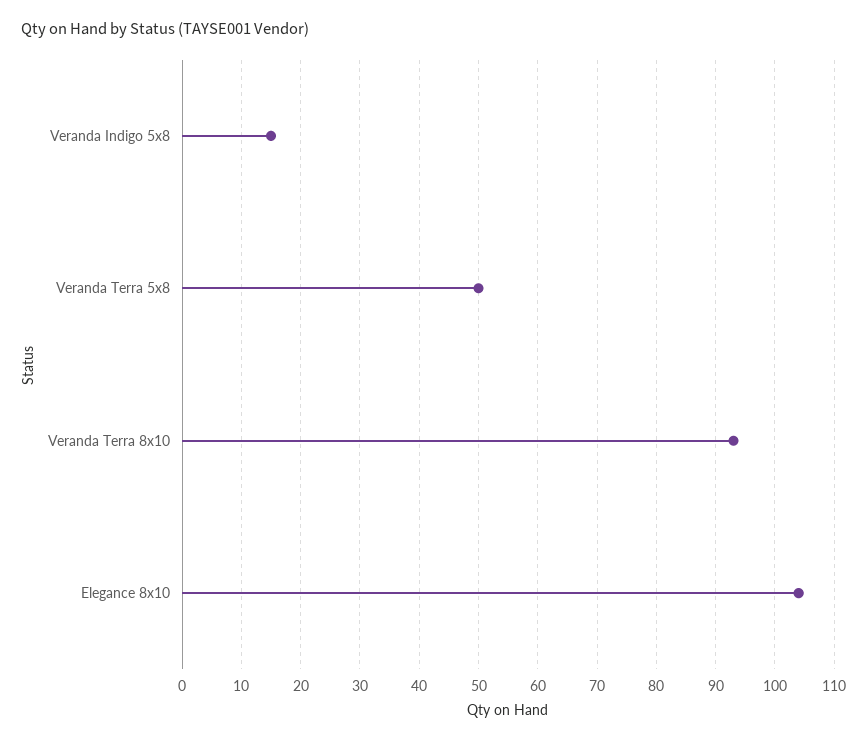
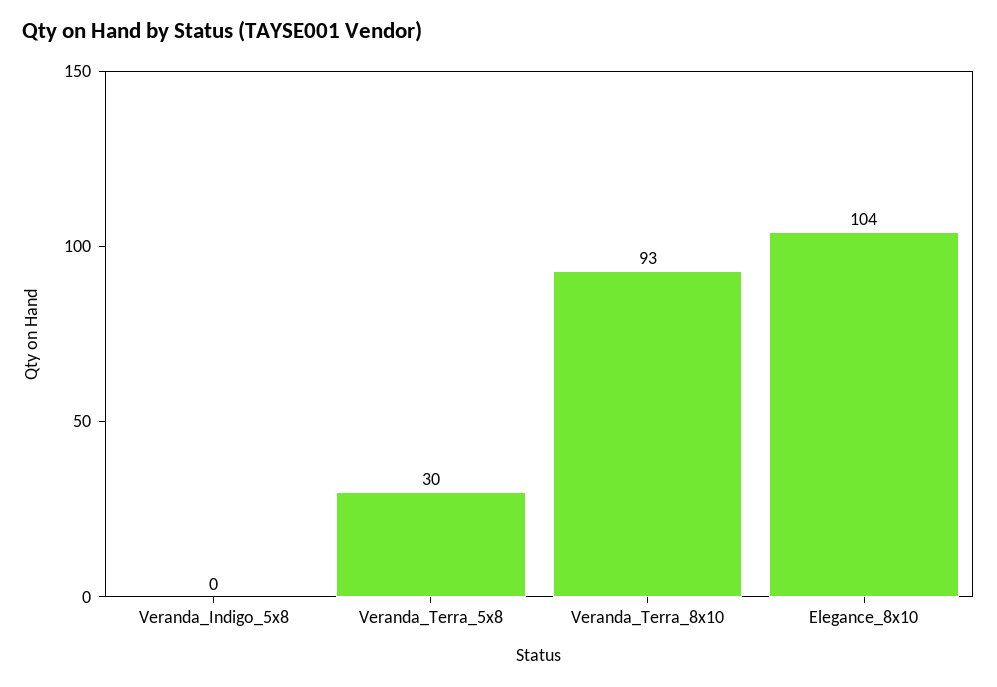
Veranda Indigo 5x8: 15 -> 0
Veranda Terra 5x8: 50 -> 30

